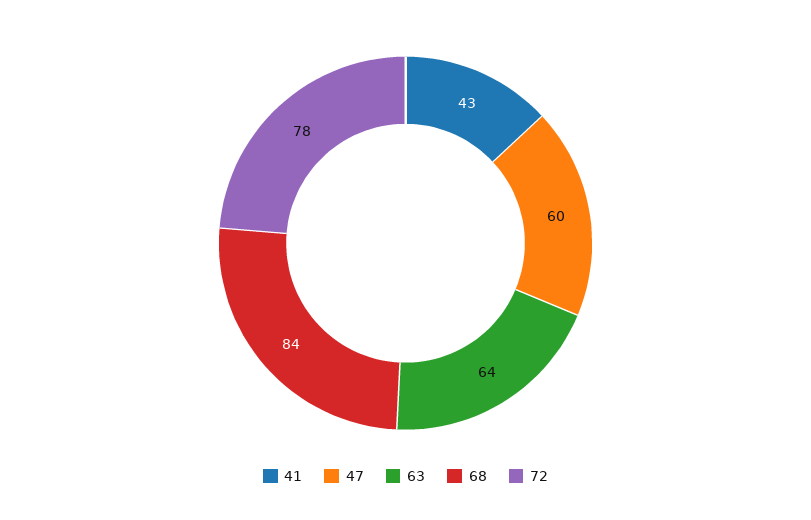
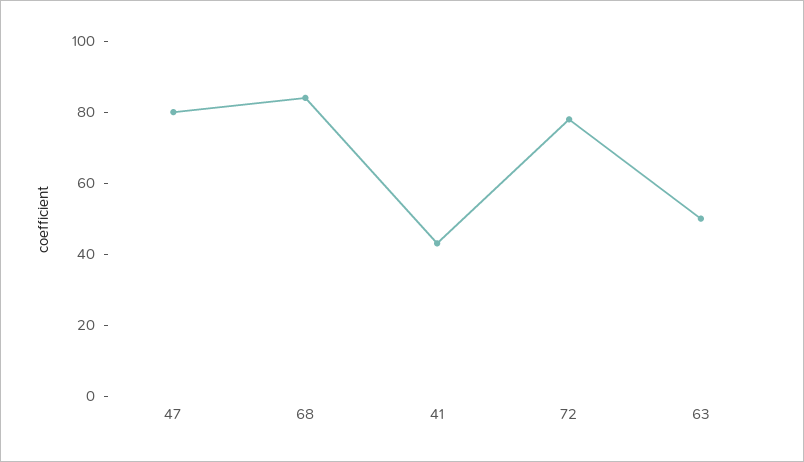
47: 60 -> 80
63: 64 -> 50

